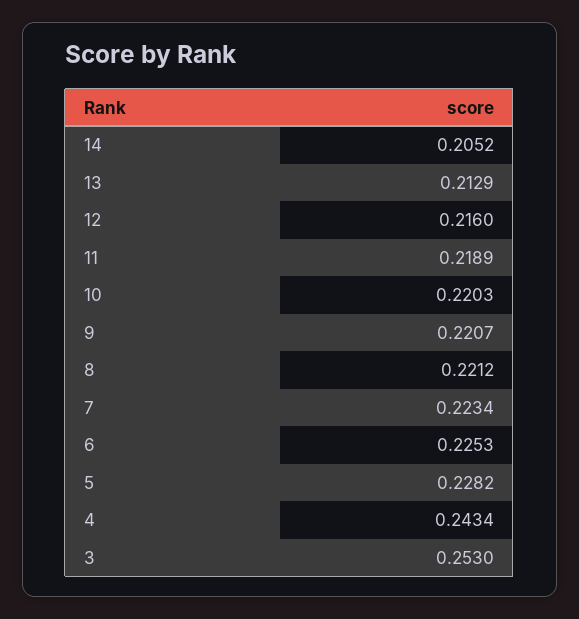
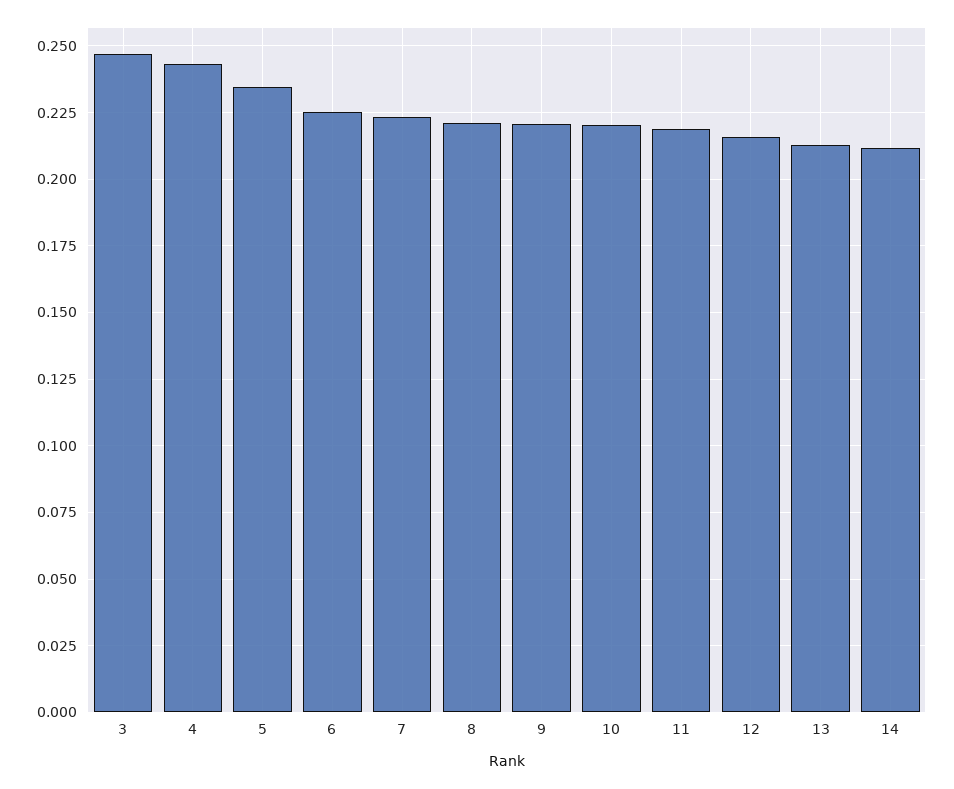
14: 0.2052 -> 0.2125
5: 0.2282 -> 0.235
3: 0.253 -> 0.2475

